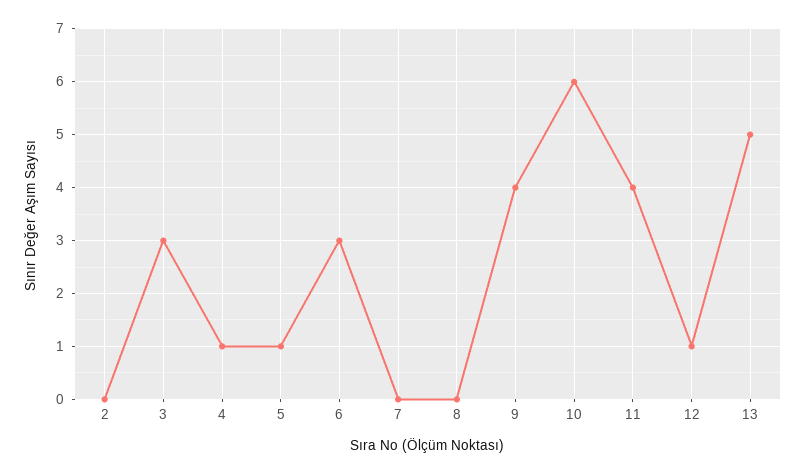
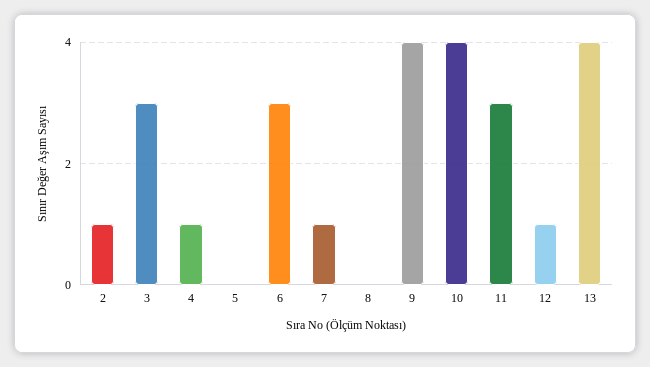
2: 0 -> 1
5: 1 -> 0
7: 0 -> 1
10: 6 -> 4
11: 4 -> 3
13: 5 -> 4

